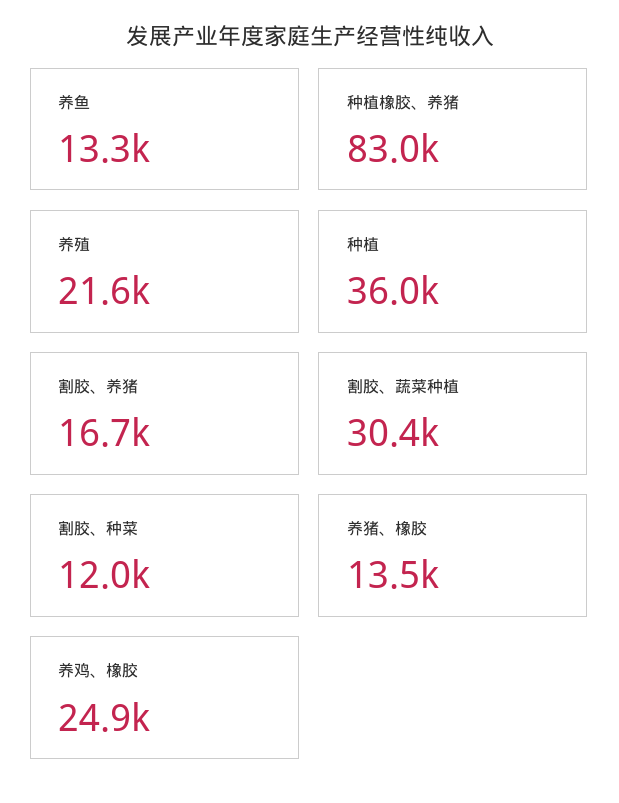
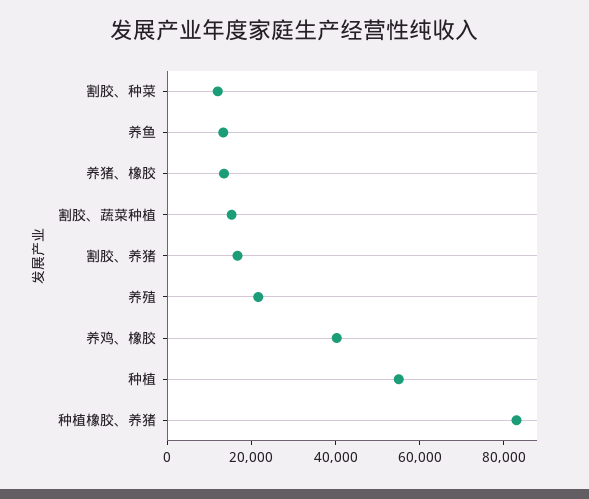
种植: 36000 -> 55000
割胶、蔬菜种植: 30400 -> 15000
养鸡、橡胶: 24900 -> 40000

